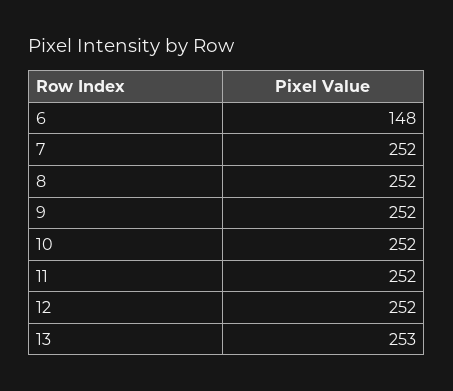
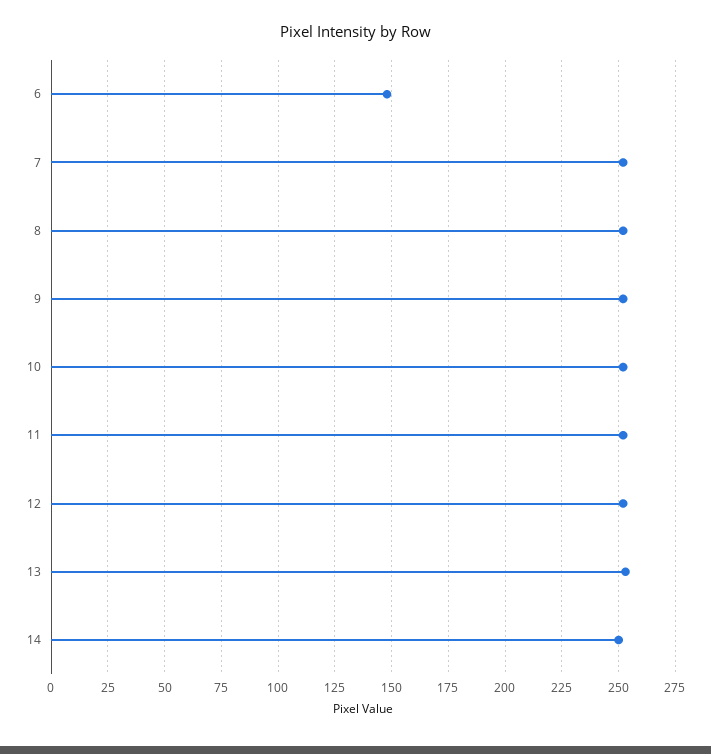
14: none -> 250

